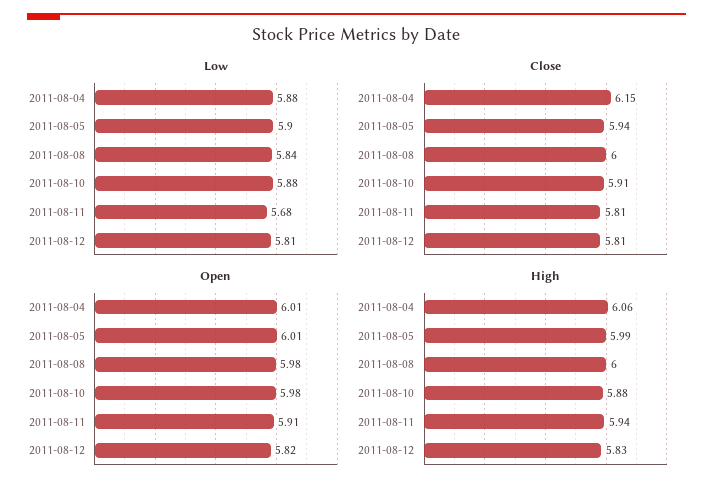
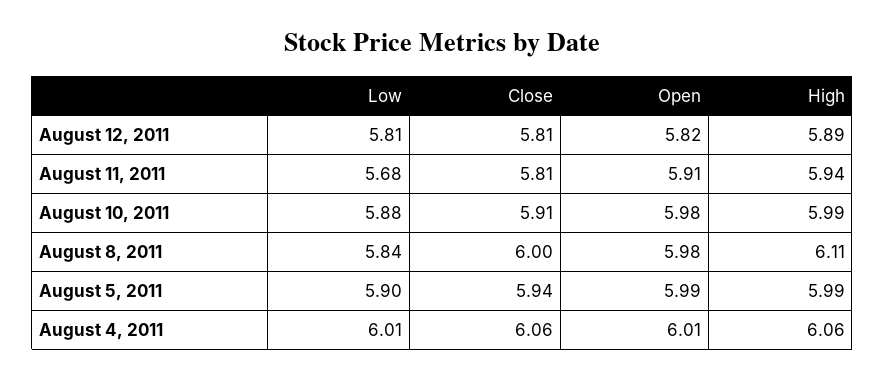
Low, 2011-08-04: 5.88 -> 6.01
Close, 2011-08-04: 6.15 -> 6.06
Open, 2011-08-05: 6.01 -> 5.99
High, 2011-08-08: 6 -> 6.11
High, 2011-08-10: 5.88 -> 5.99
High, 2011-08-12: 5.83 -> 5.89

